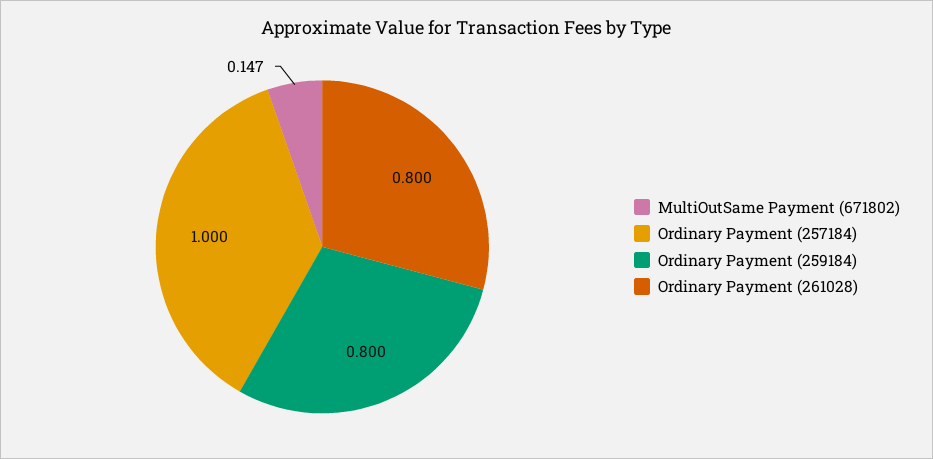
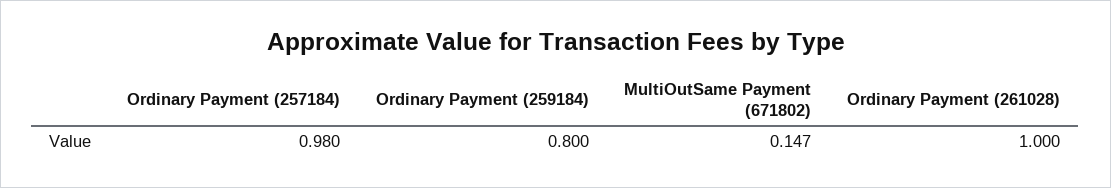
Ordinary Payment (257184): 1 -> 0.98
Ordinary Payment (261028): 0.8 -> 1

